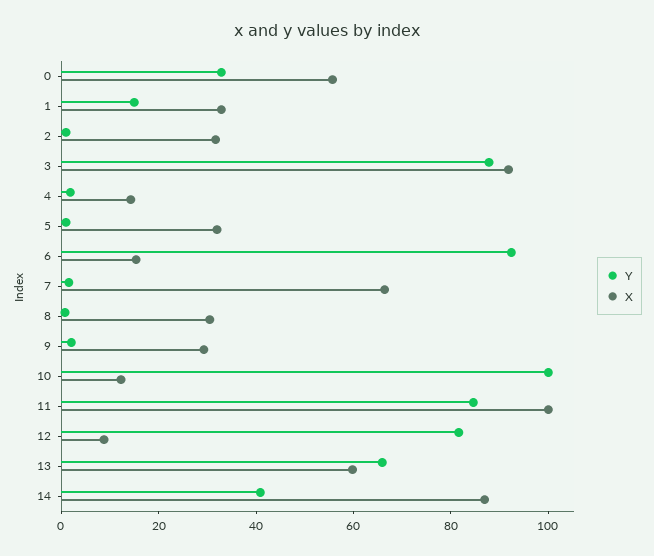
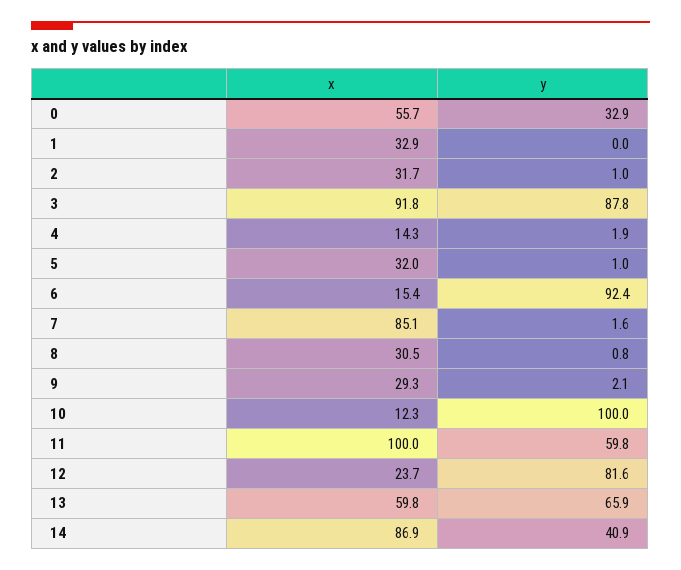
Y, 1: 15 -> 0
X, 7: 65 -> 85.1
Y, 11: 85 -> 59.8
X, 12: 10 -> 23.7

